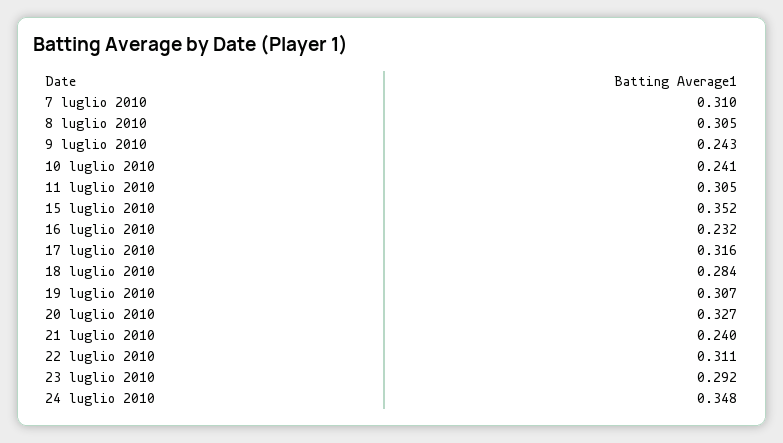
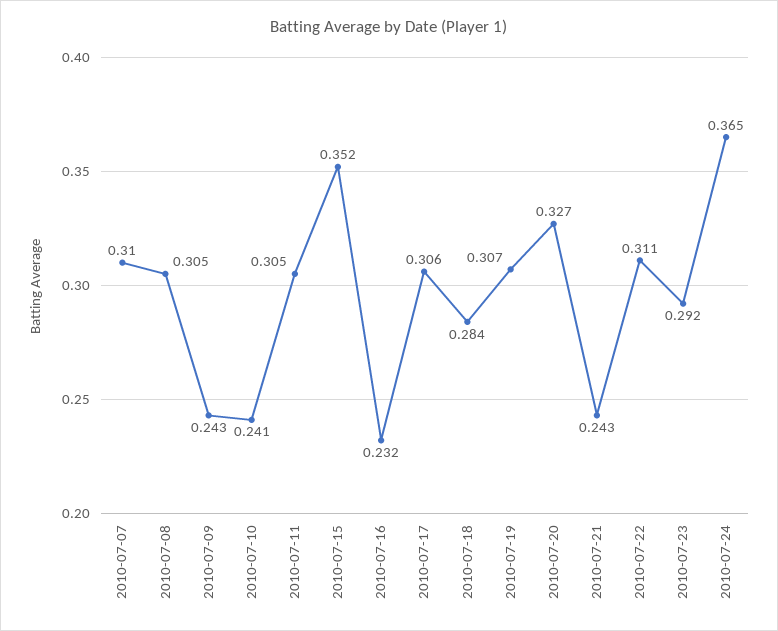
17 luglio 2010: 0.316 -> 0.306
21 luglio 2010: 0.24 -> 0.243
24 luglio 2010: 0.348 -> 0.365

